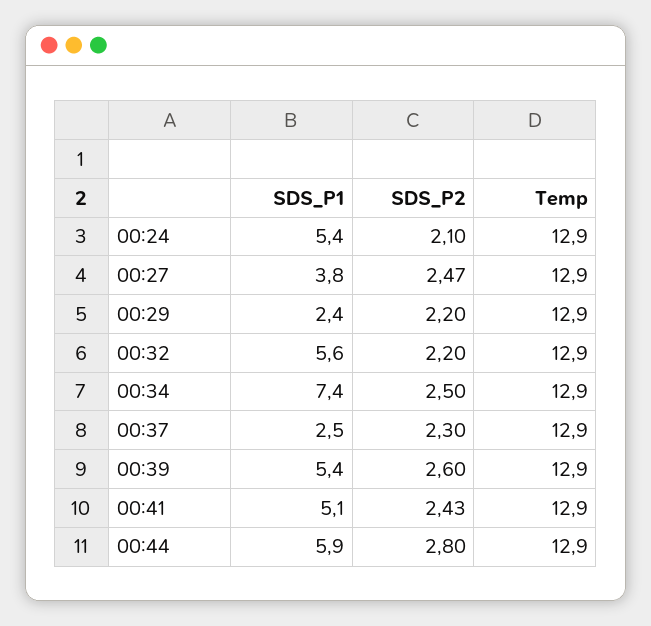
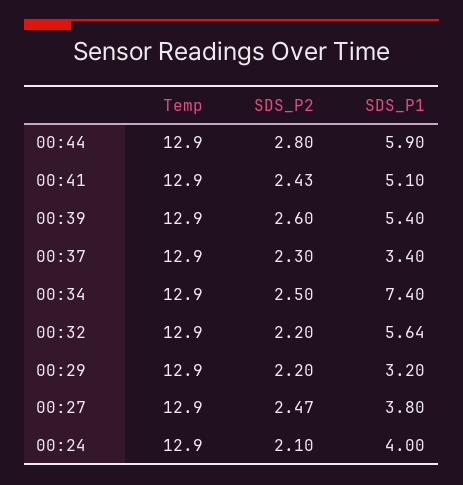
SDS_P1, 00:24: 5.4 -> 4
SDS_P1, 00:29: 2.4 -> 3.2
SDS_P1, 00:37: 2.5 -> 3.4

